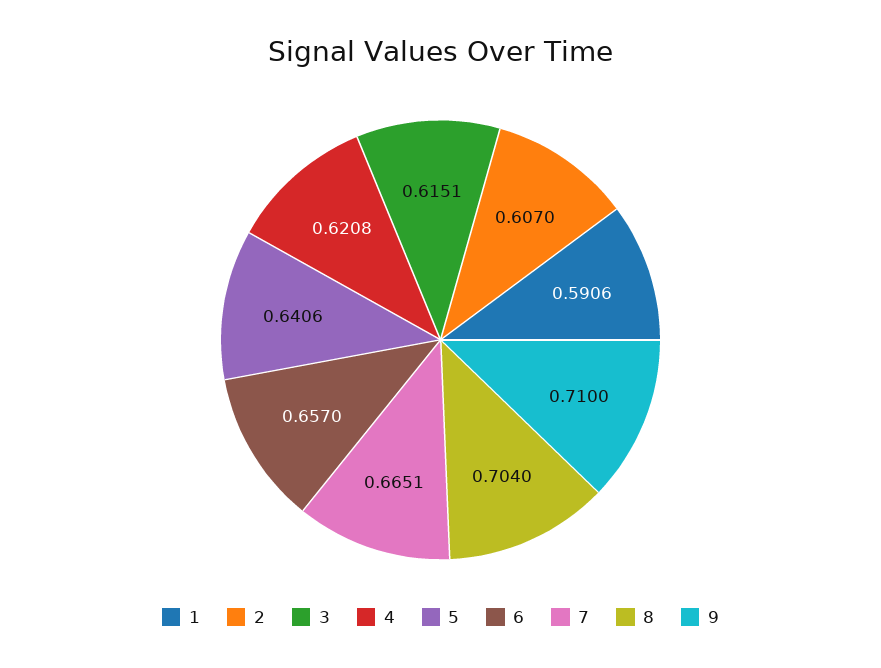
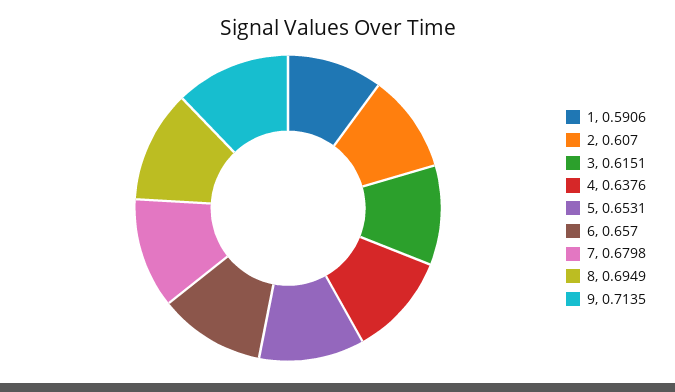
4: 0.6208 -> 0.6376
5: 0.6406 -> 0.6531
7: 0.6651 -> 0.6798
8: 0.704 -> 0.6949
9: 0.71 -> 0.7135

